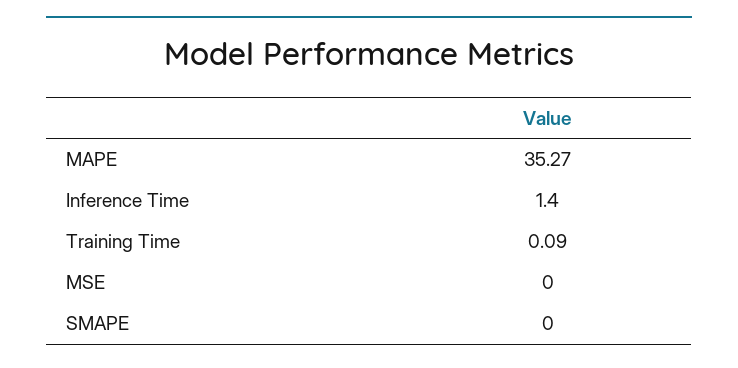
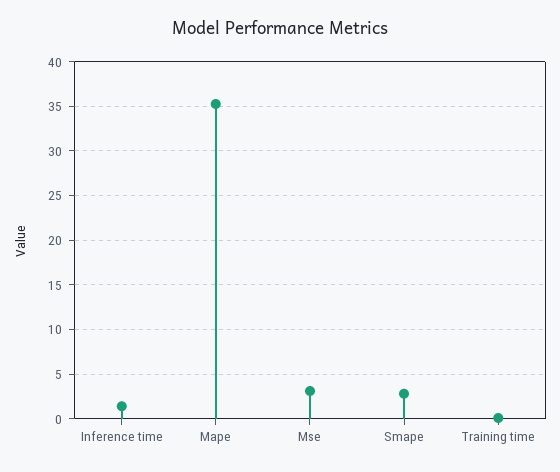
MSE: 0 -> 3
SMAPE: 0 -> 3

